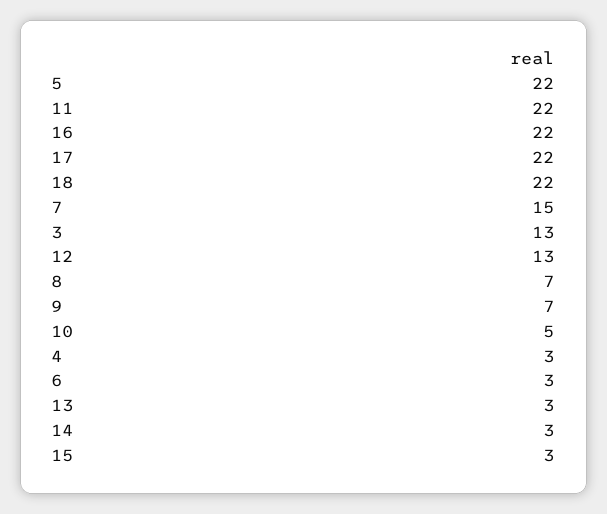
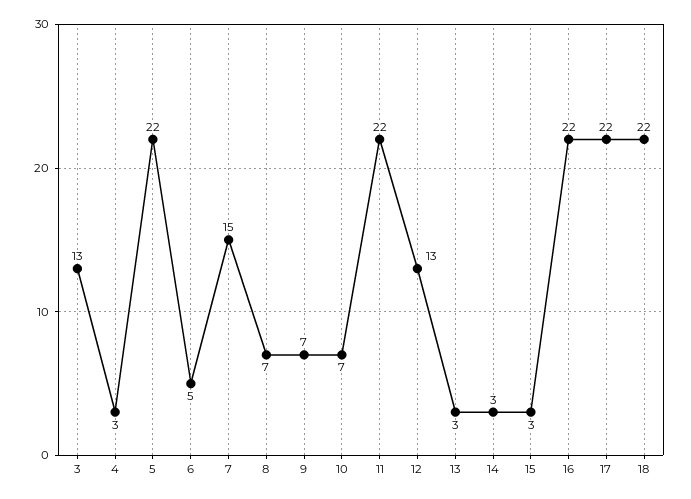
10: 5 -> 7
6: 3 -> 5

